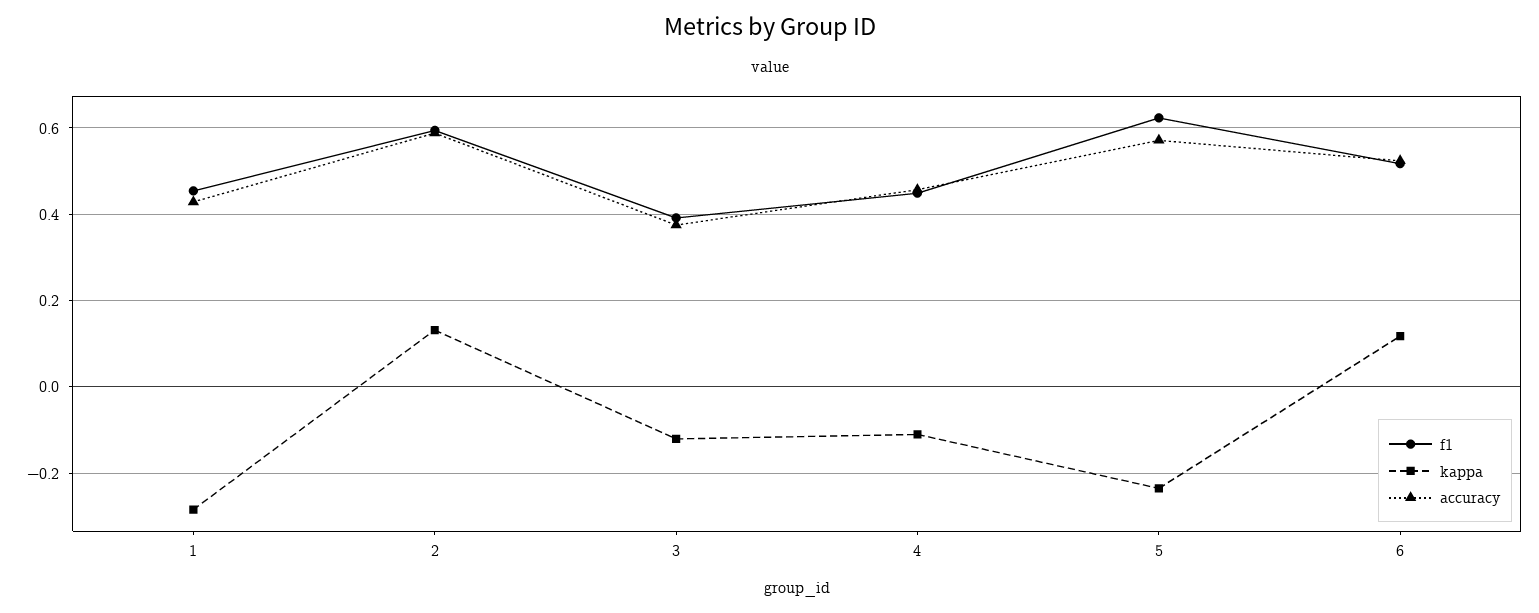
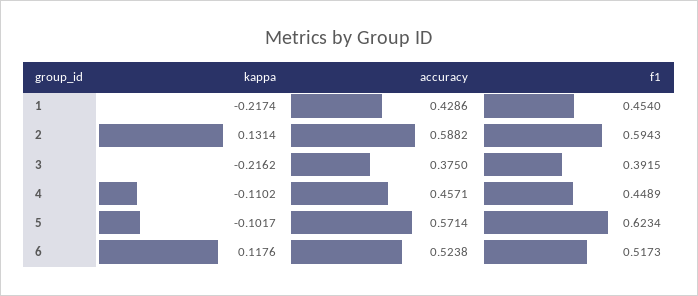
kappa, 1: -0.28 -> -0.2174
kappa, 3: -0.12 -> -0.2162
kappa, 5: -0.24 -> -0.1017

